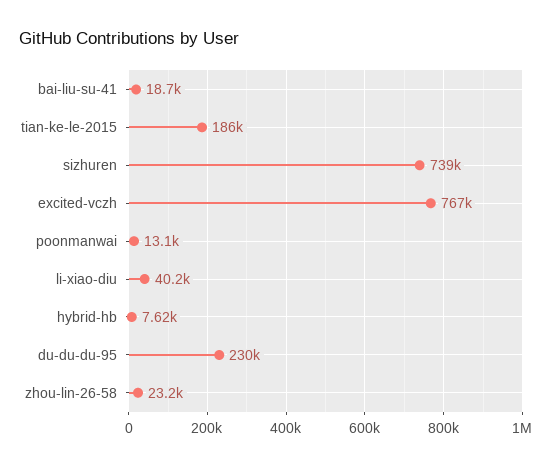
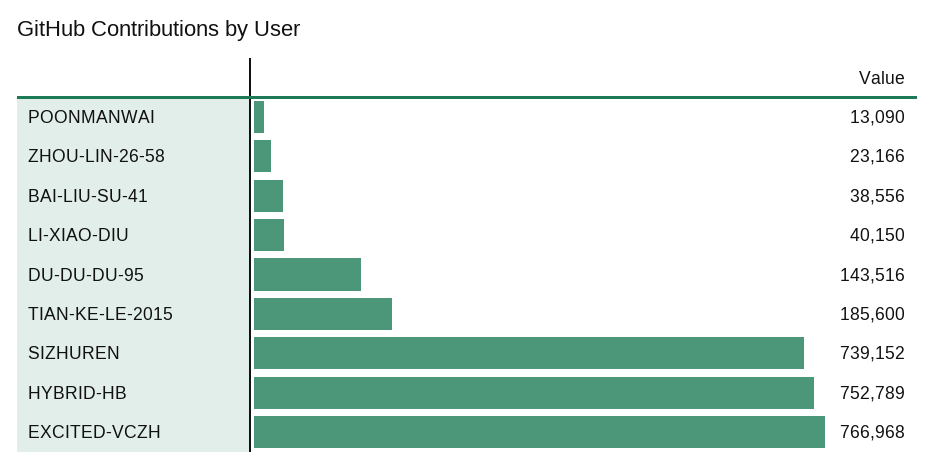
bai-liu-su-41: 18700 -> 38556
hybrid-hb: 7620 -> 752789
du-du-du-95: 230000 -> 143516

